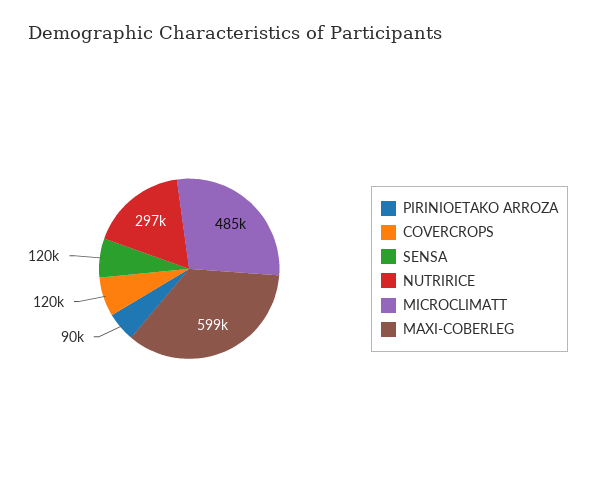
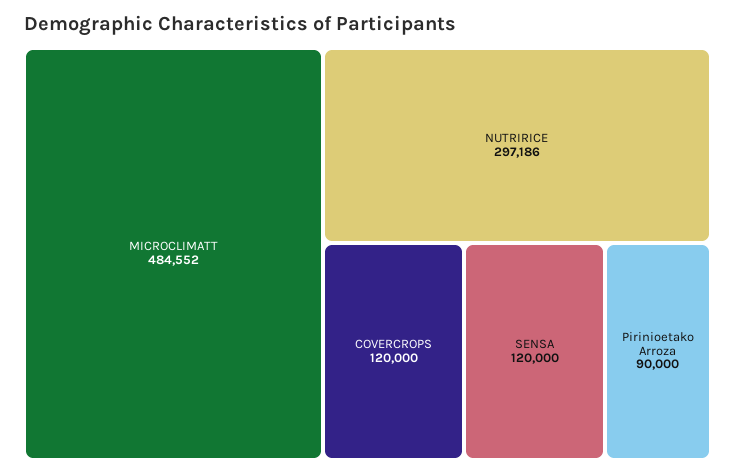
MAXI-COBERLEG: 599000 -> none

